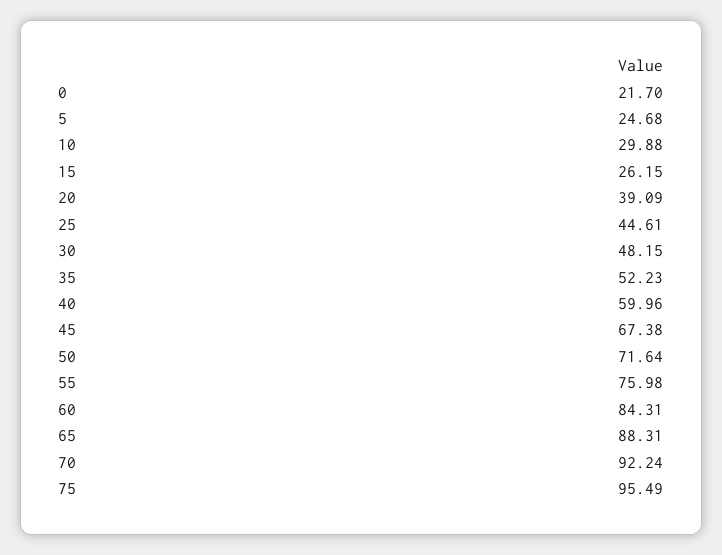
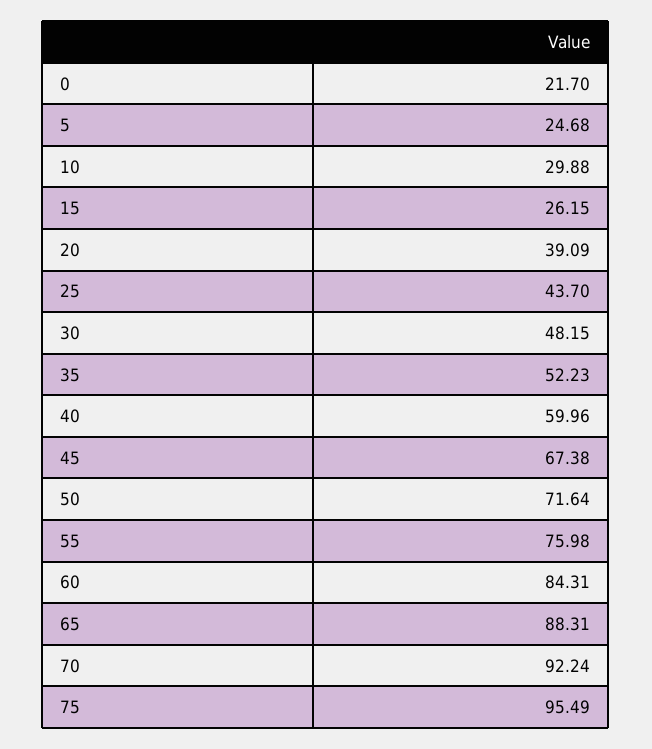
25: 44.61 -> 43.7

